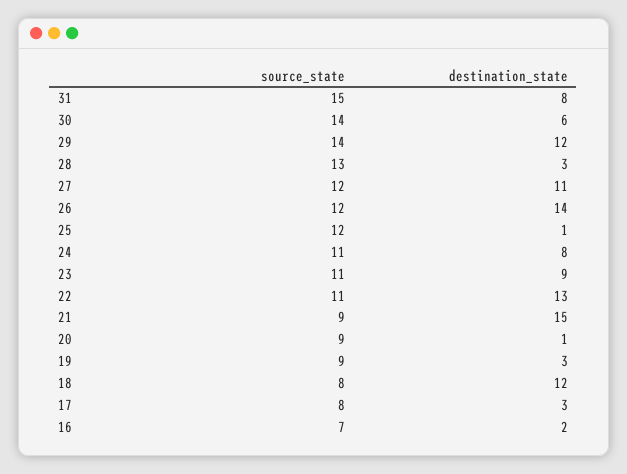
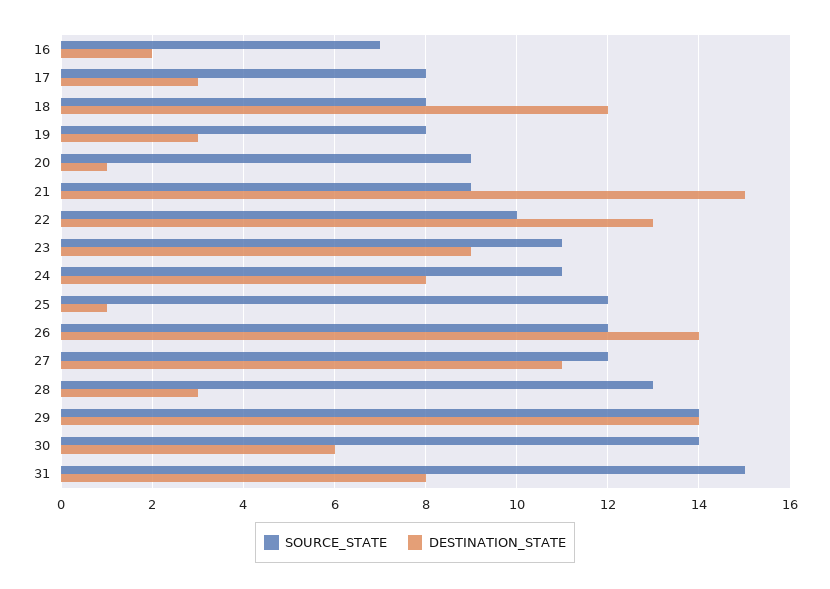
destination_state, 29: 12 -> 14
source_state, 22: 11 -> 10
source_state, 19: 9 -> 8

